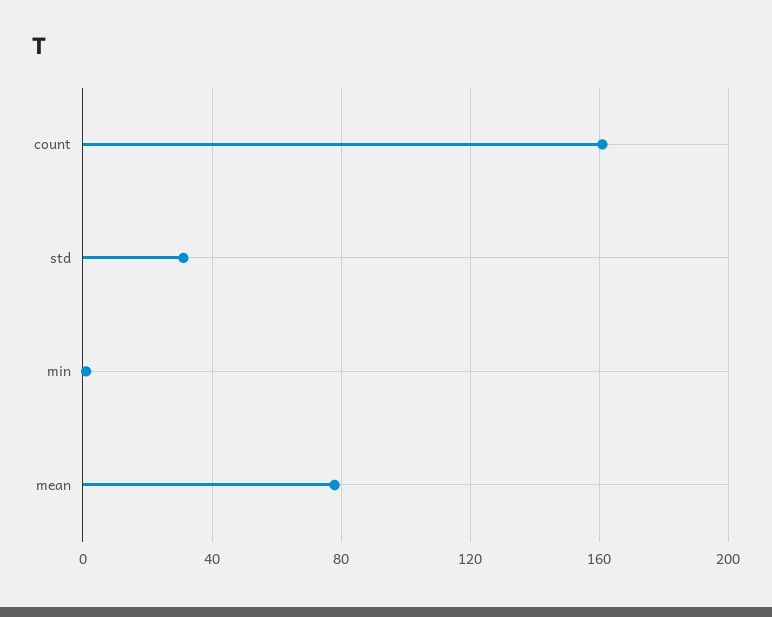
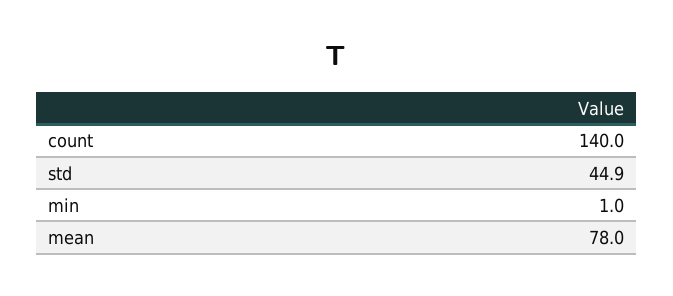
count: 160 -> 140
std: 30 -> 44.9

